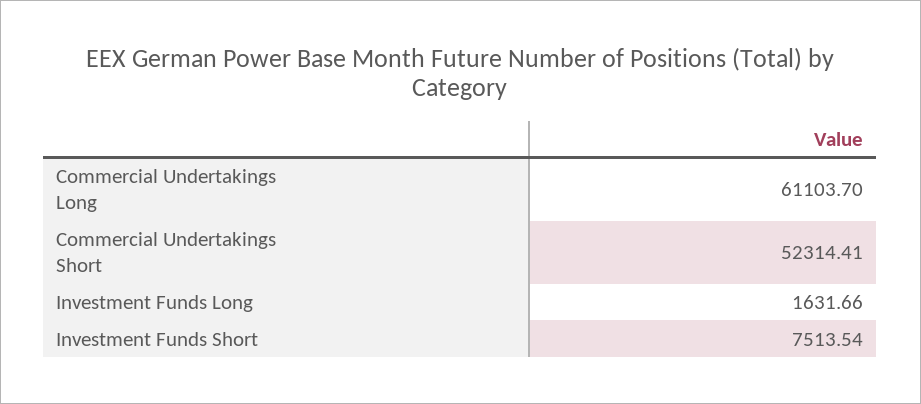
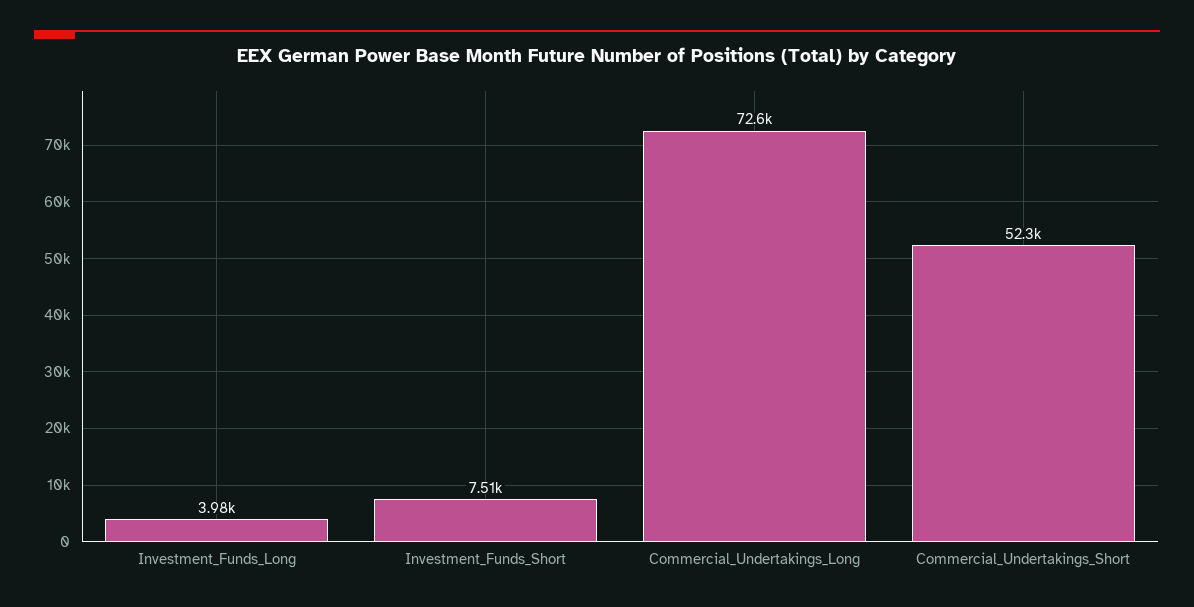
Commercial Undertakings Long: 61103.7 -> 72600
Investment Funds Long: 1631.66 -> 3980

